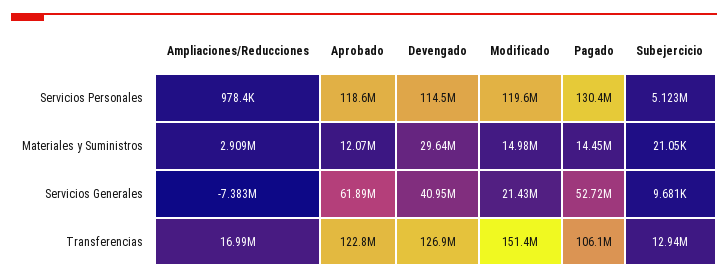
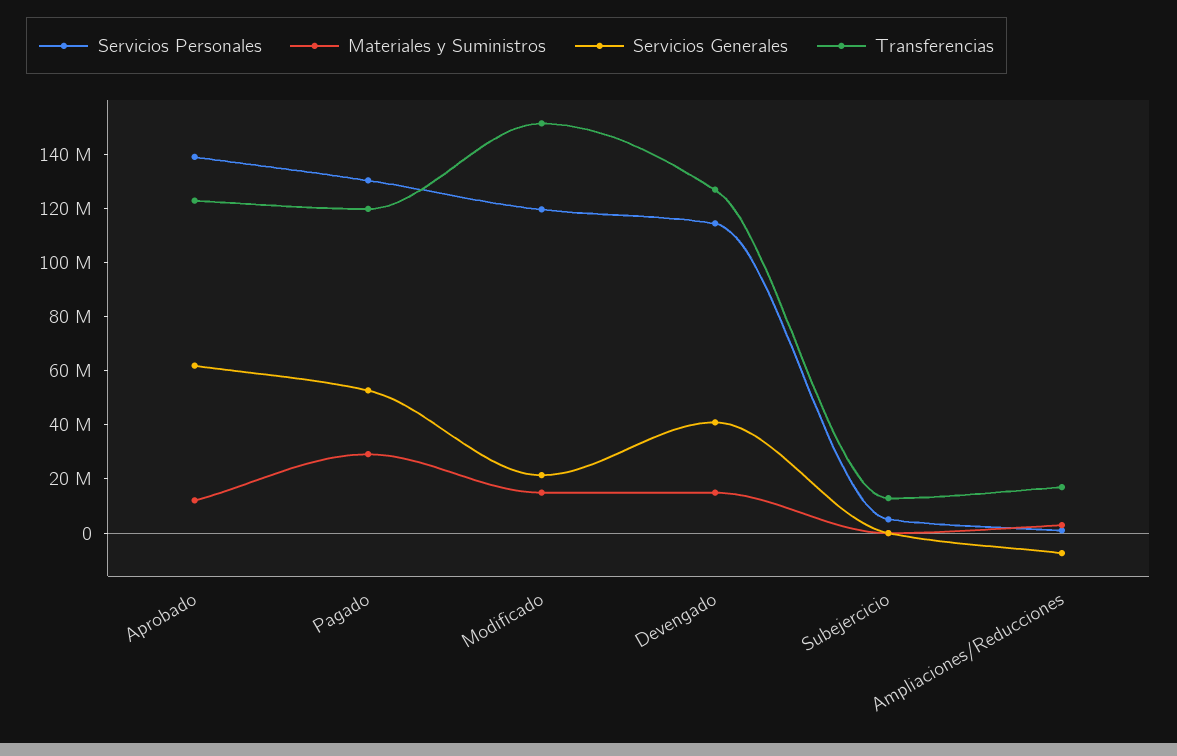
Servicios Personales, Aprobado: 118600000 -> 140000000
Materiales y Suministros, Devengado: 29640000 -> 15000000
Materiales y Suministros, Pagado: 14450000 -> 30000000
Transferencias, Pagado: 106100000 -> 120000000

